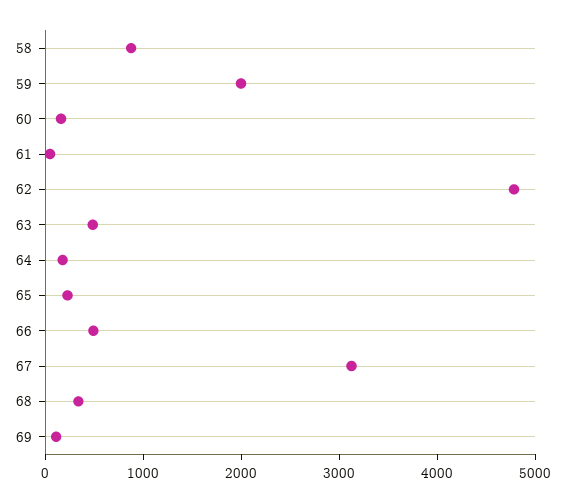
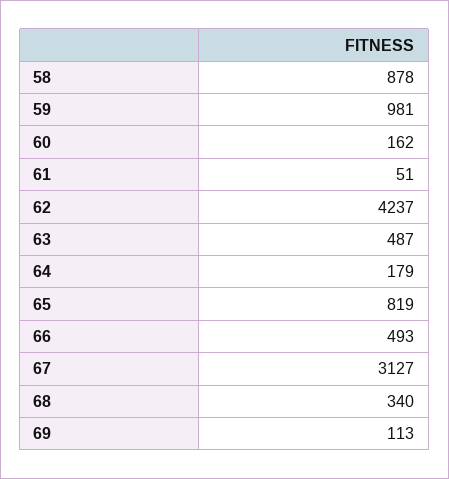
59: 2000 -> 981
62: 4800 -> 4237
65: 200 -> 819

